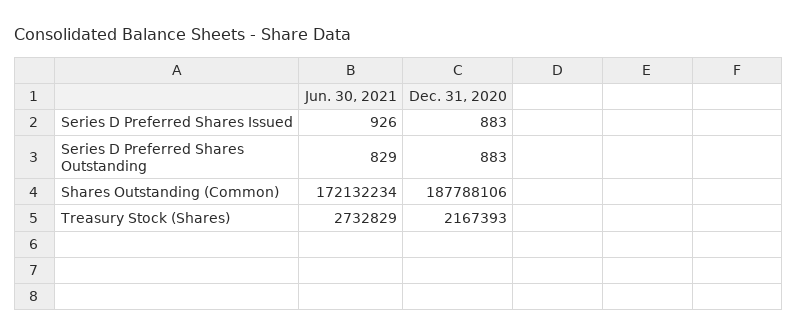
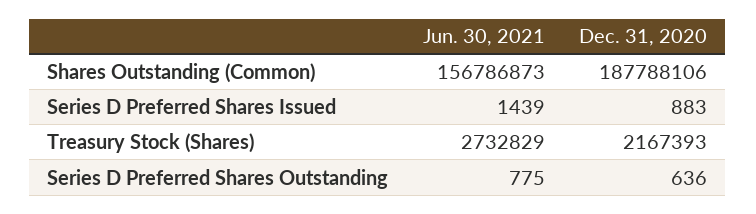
Jun. 30, 2021, Series D Preferred Shares Issued: 926 -> 1439
Jun. 30, 2021, Series D Preferred Shares Outstanding: 829 -> 775
Dec. 31, 2020, Series D Preferred Shares Outstanding: 883 -> 636
Jun. 30, 2021, Shares Outstanding (Common): 172132234 -> 156786873

